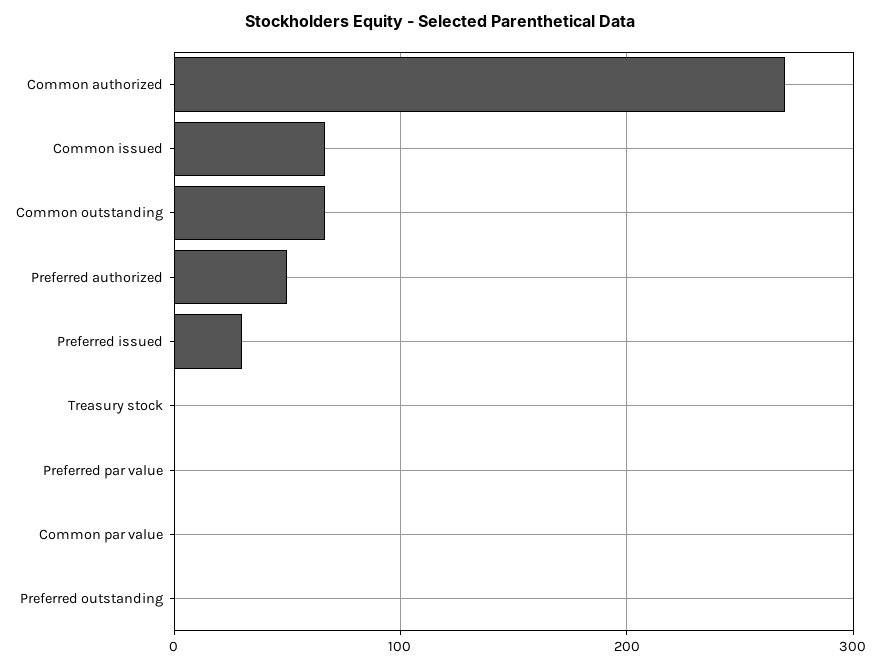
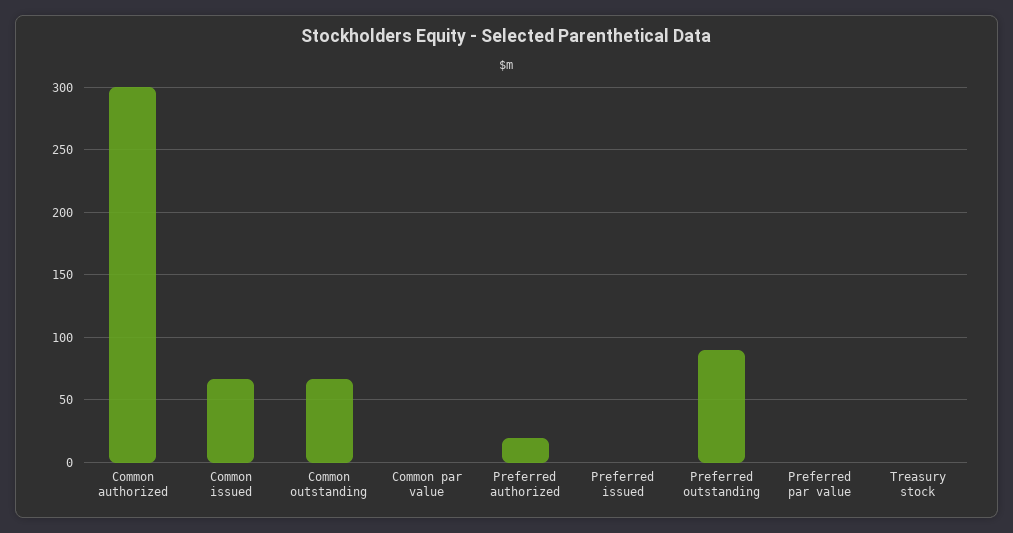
Common authorized: 270 -> 300
Preferred authorized: 50 -> 20
Preferred issued: 30 -> 0
Preferred outstanding: 0 -> 90

